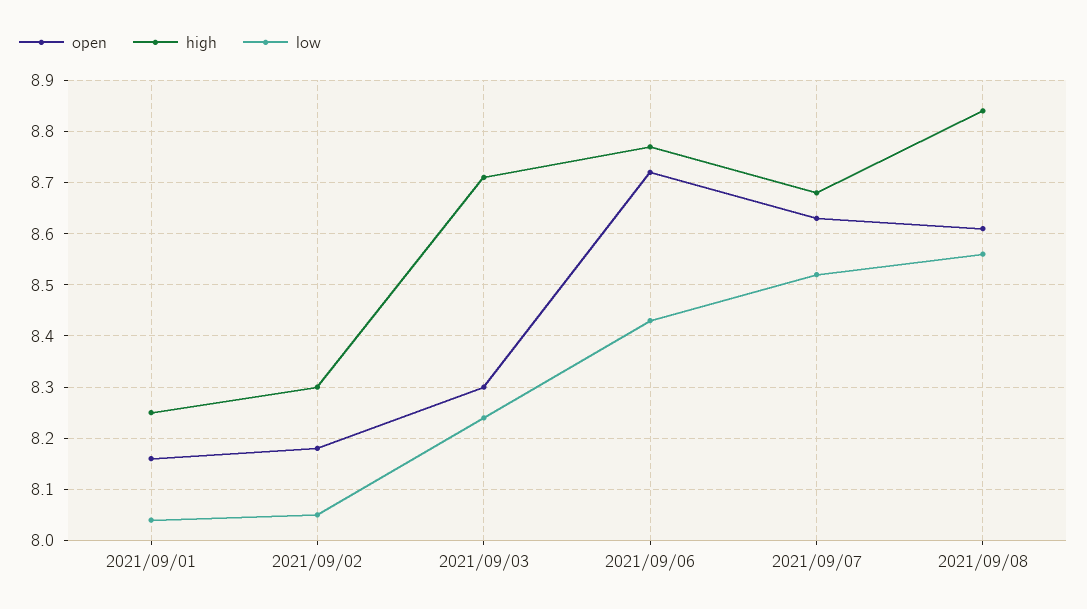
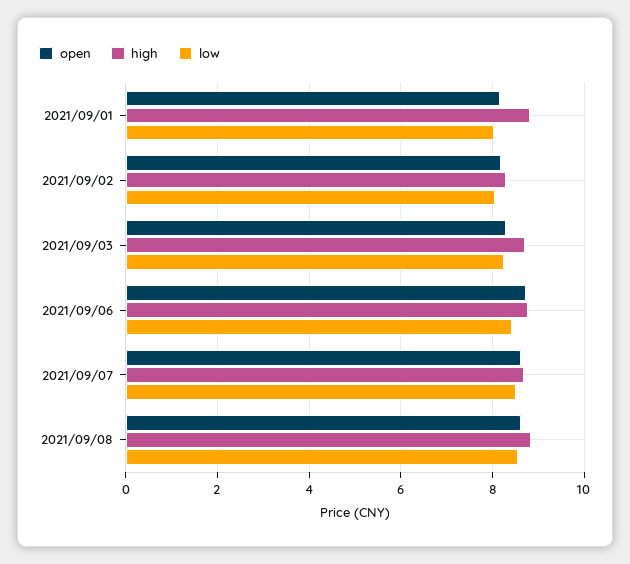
high, 2021/09/01: 8.25 -> 8.8

